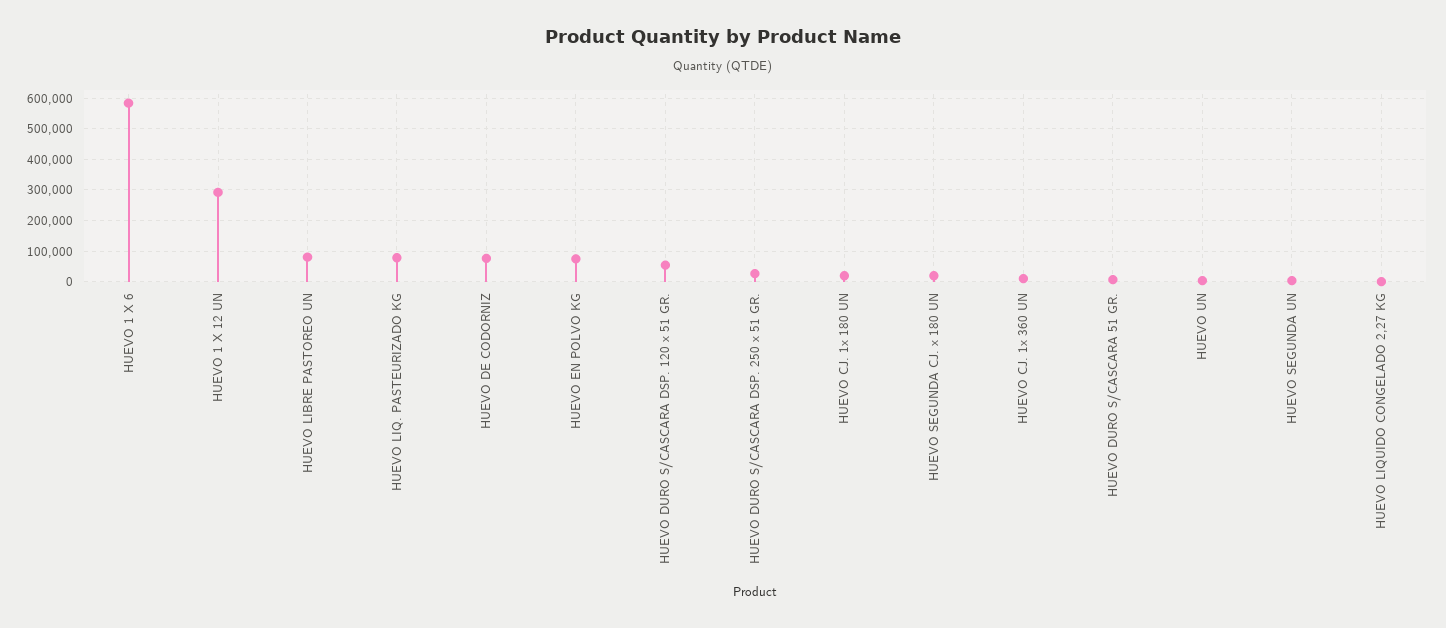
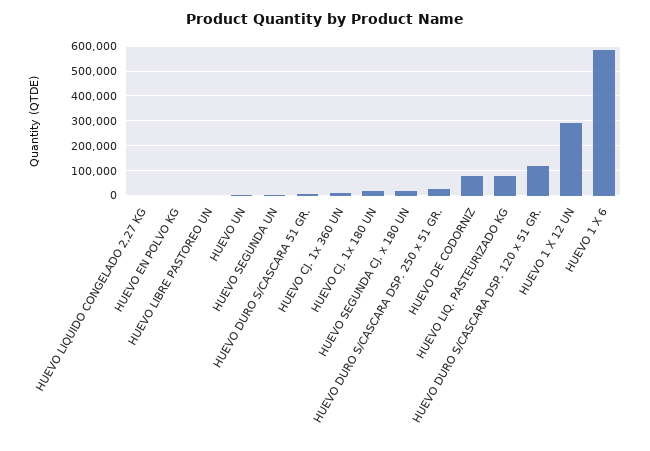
HUEVO LIBRE PASTOREO UN: 80000 -> 0
HUEVO EN POLVO KG: 80000 -> 0
HUEVO DURO S/CASCARA DSP. 120 x 51 GR.: 60000 -> 125000

